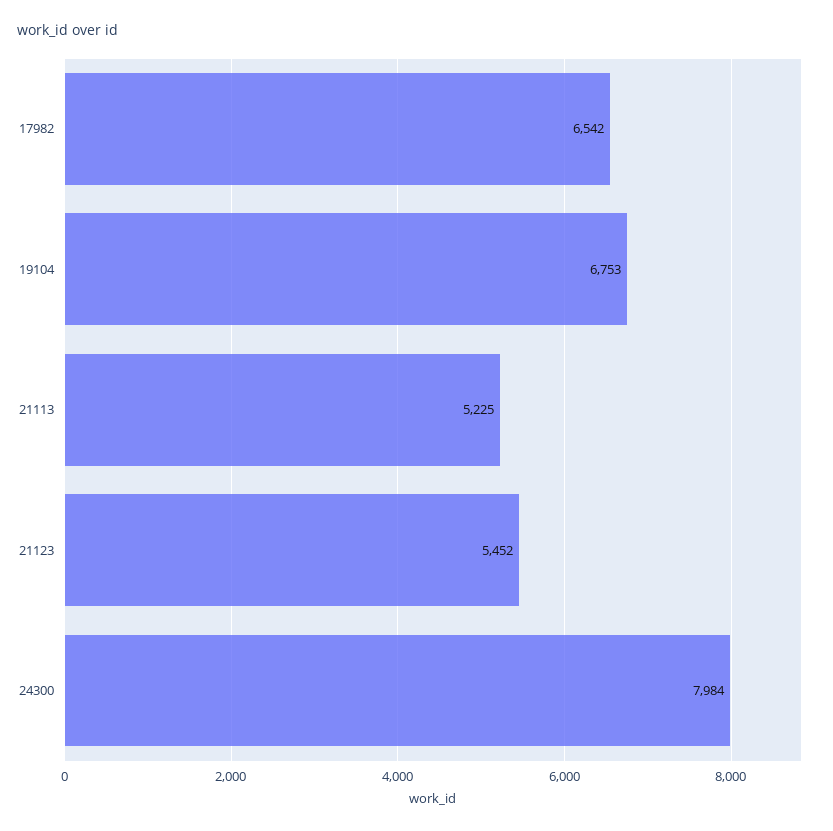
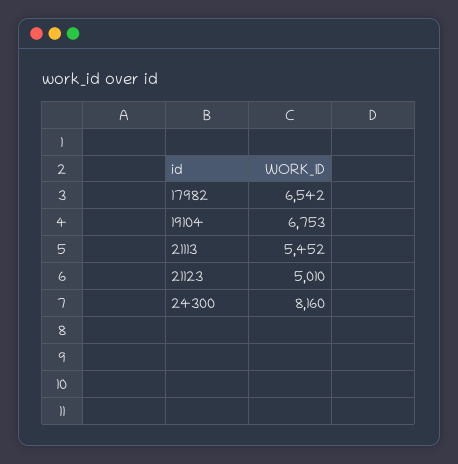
21113: 5225 -> 5452
21123: 5452 -> 5010
24300: 7984 -> 8160

